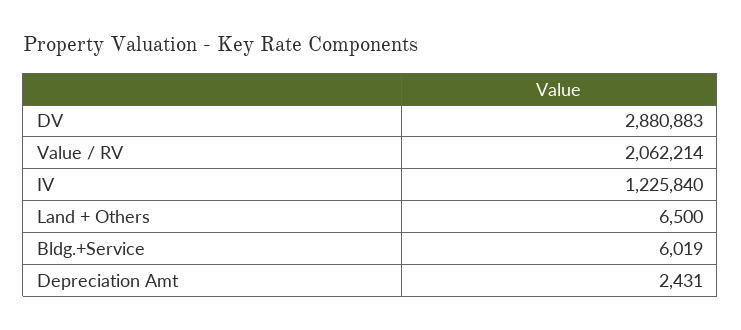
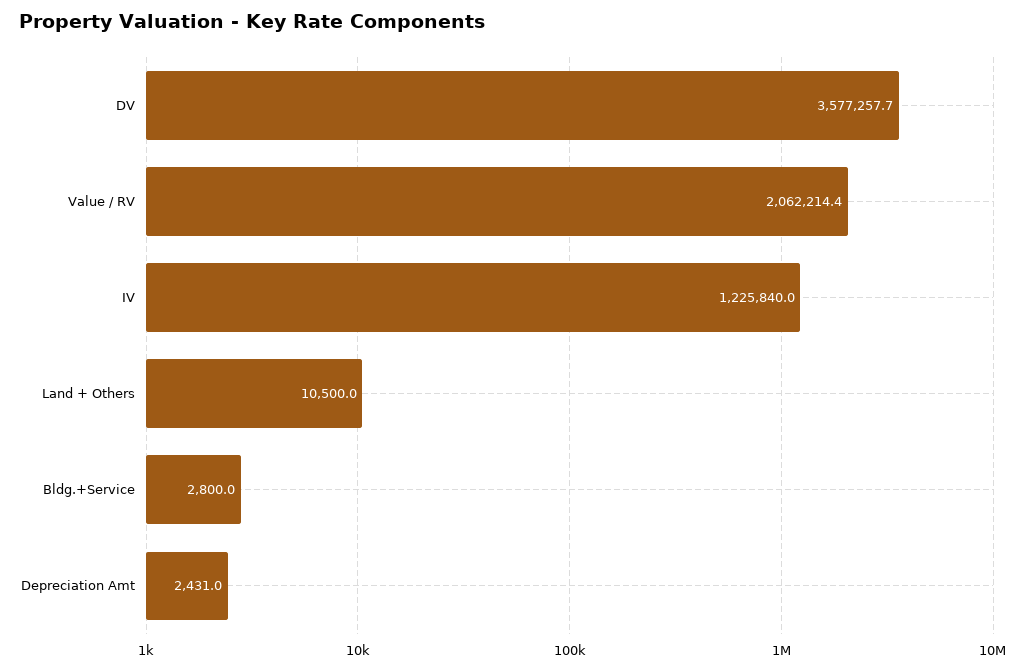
DV: 2880883 -> 3577257.7
Land + Others: 6500 -> 10500
Bldg.+Service: 6019 -> 2800

